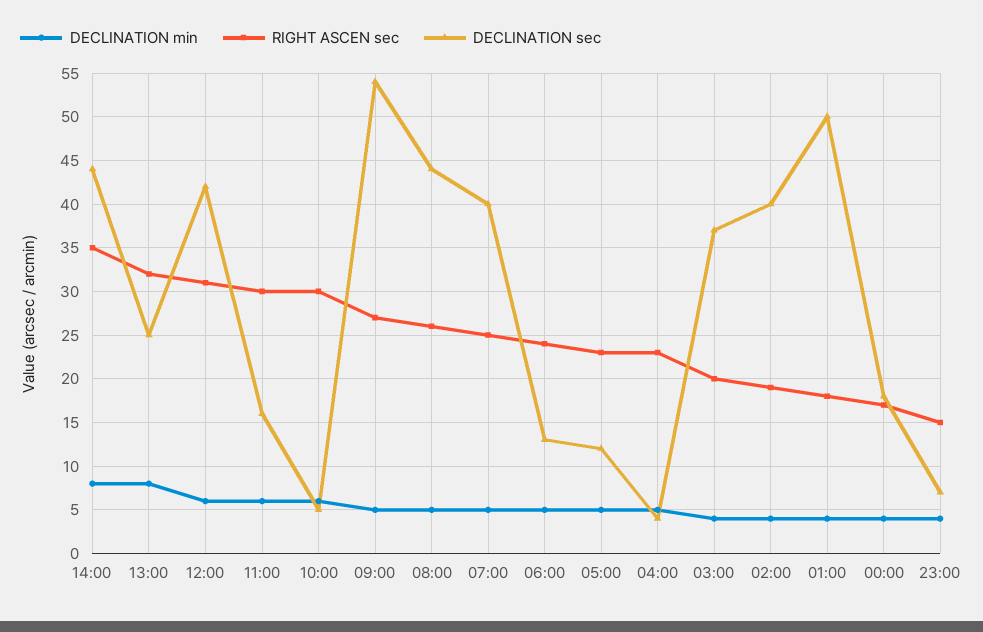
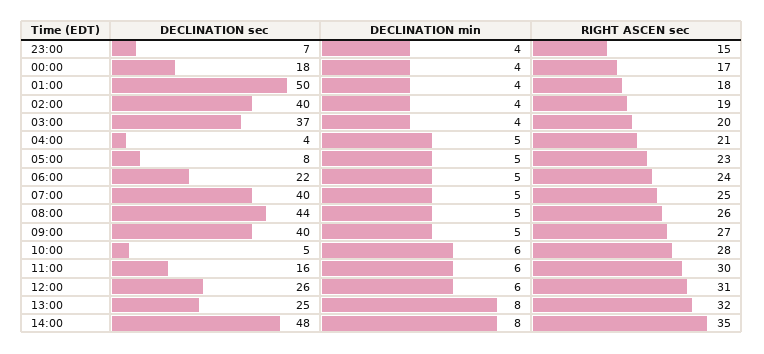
DECLINATION sec, 14:00: 44 -> 48
DECLINATION sec, 12:00: 42 -> 26
RIGHT ASCEN sec, 10:00: 30 -> 28
DECLINATION sec, 09:00: 54 -> 40
DECLINATION sec, 06:00: 13 -> 22
DECLINATION sec, 05:00: 12 -> 8
RIGHT ASCEN sec, 04:00: 23 -> 21

